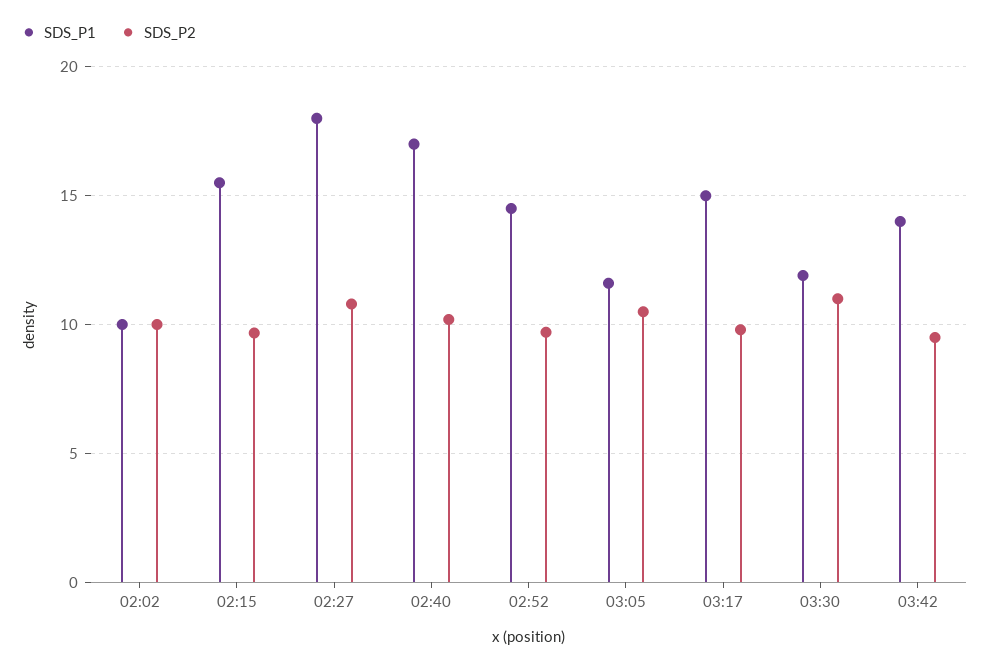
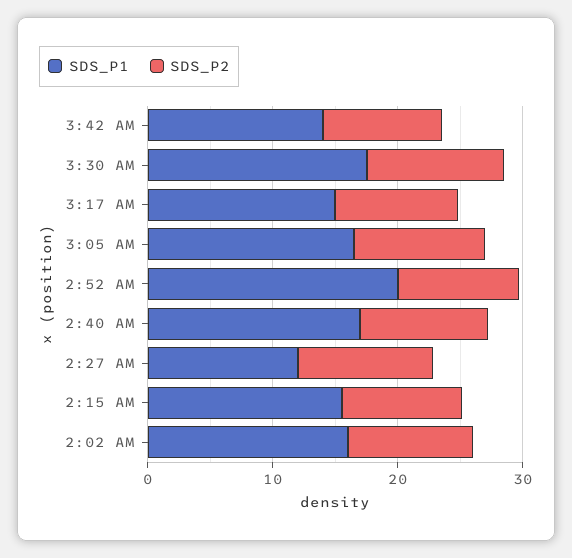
SDS_P1, 02:02: 10 -> 16
SDS_P1, 02:27: 18 -> 12
SDS_P1, 02:52: 14.5 -> 20
SDS_P1, 03:05: 11.5 -> 16
SDS_P1, 03:30: 12 -> 18

